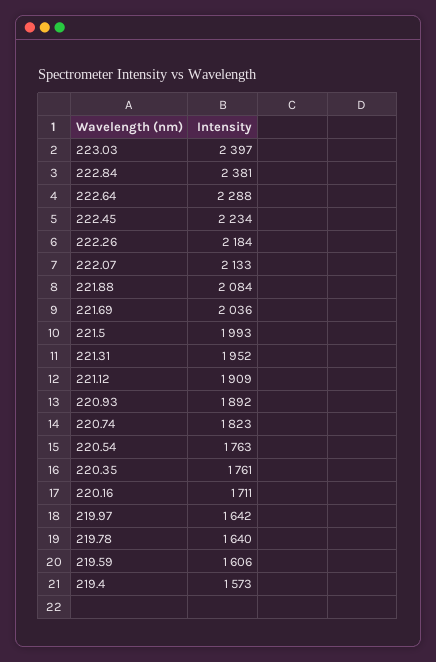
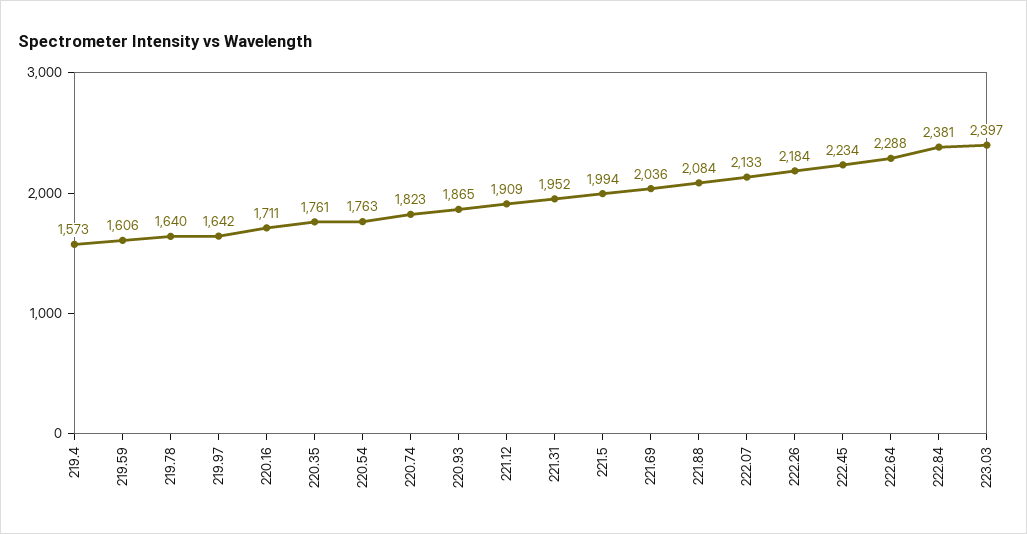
221.5: 1993 -> 1994
220.93: 1892 -> 1865

